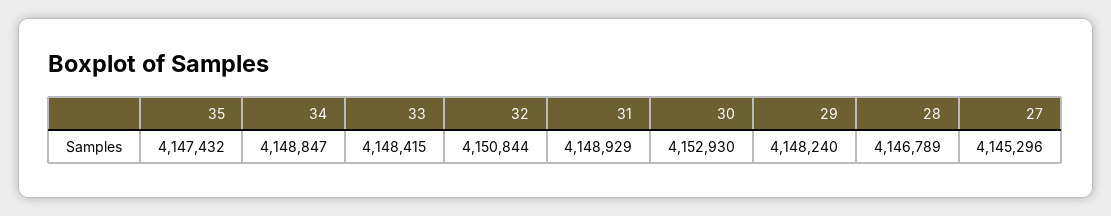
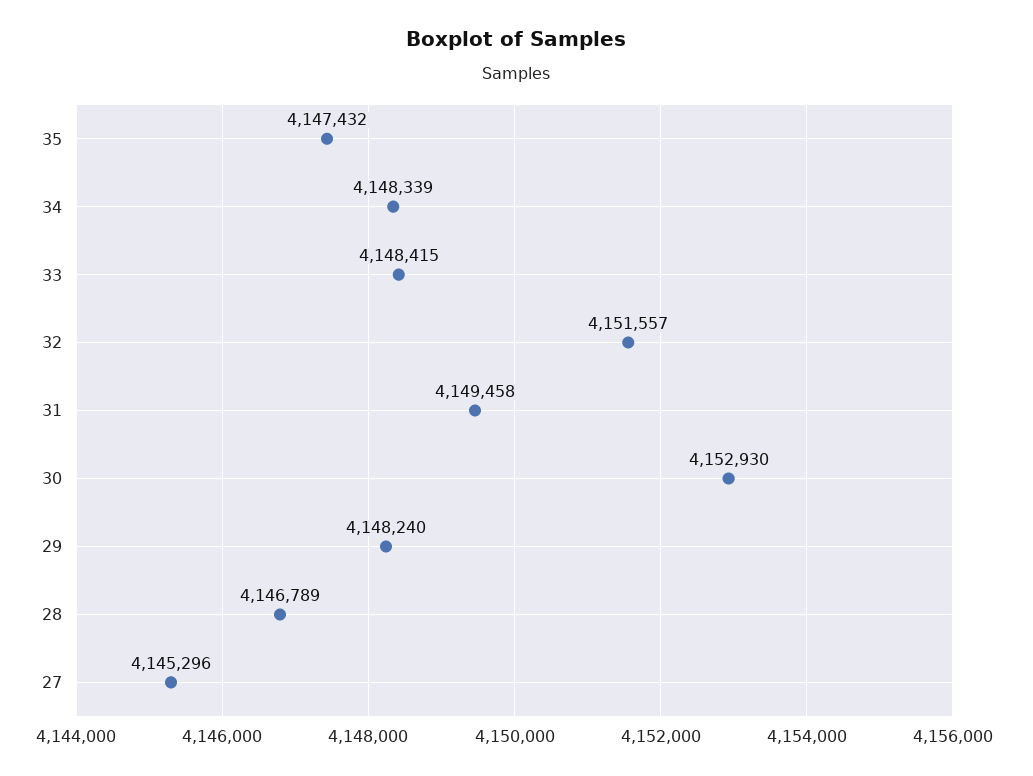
34: 4148847 -> 4148339
32: 4150844 -> 4151557
31: 4148929 -> 4149458

